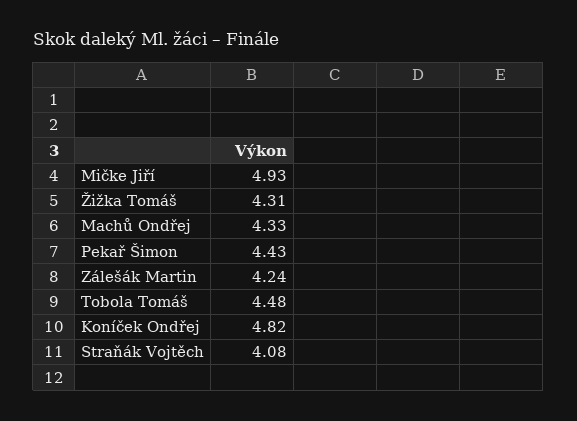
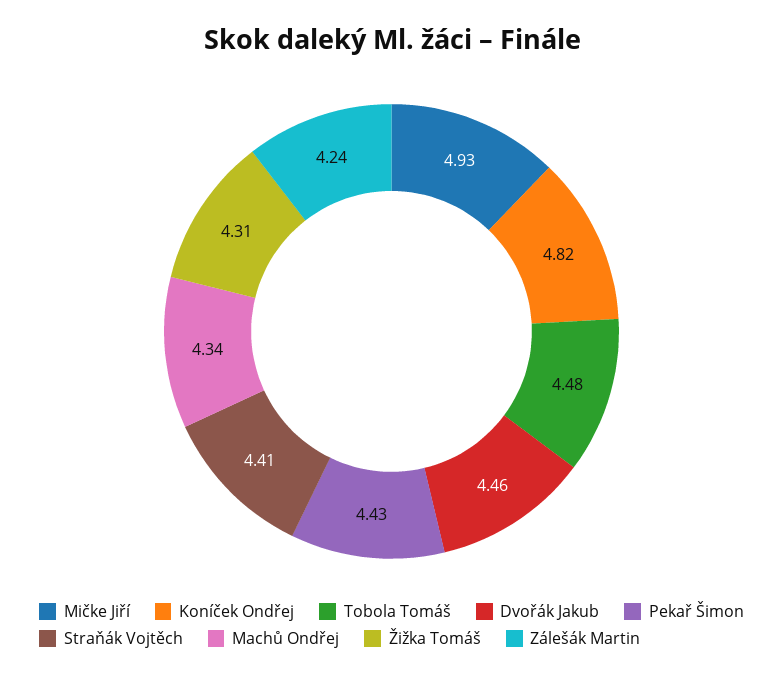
Machů Ondřej: 4.33 -> 4.34
Straňák Vojtěch: 4.08 -> 4.41
Dvořák Jakub: none -> 4.46

